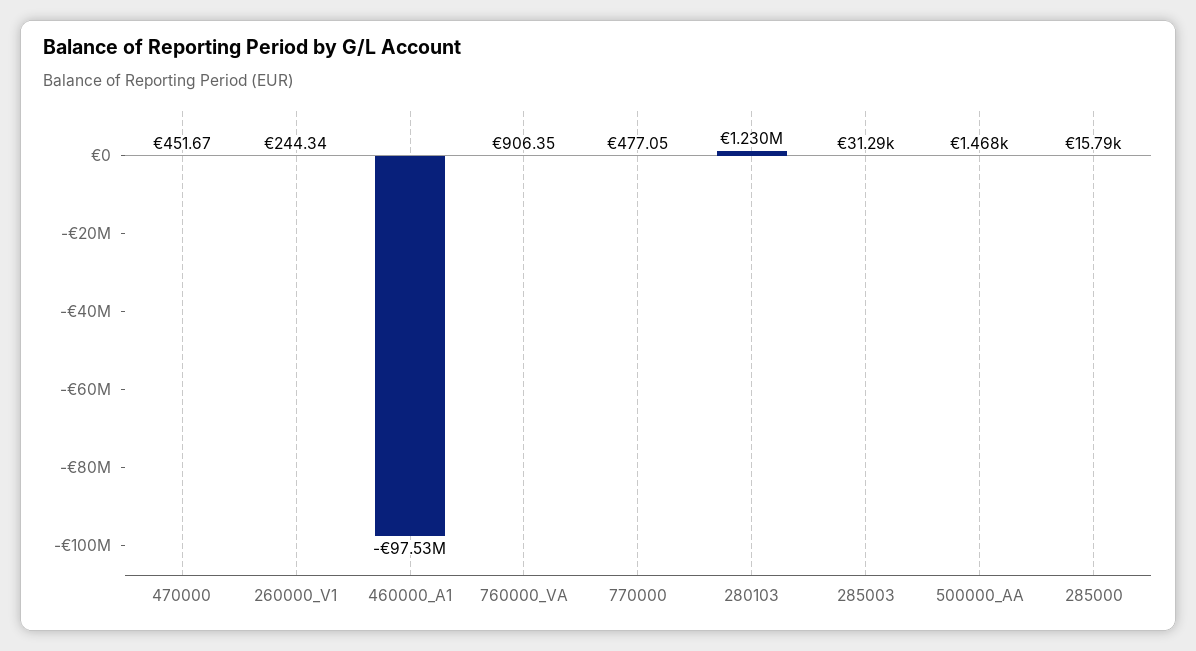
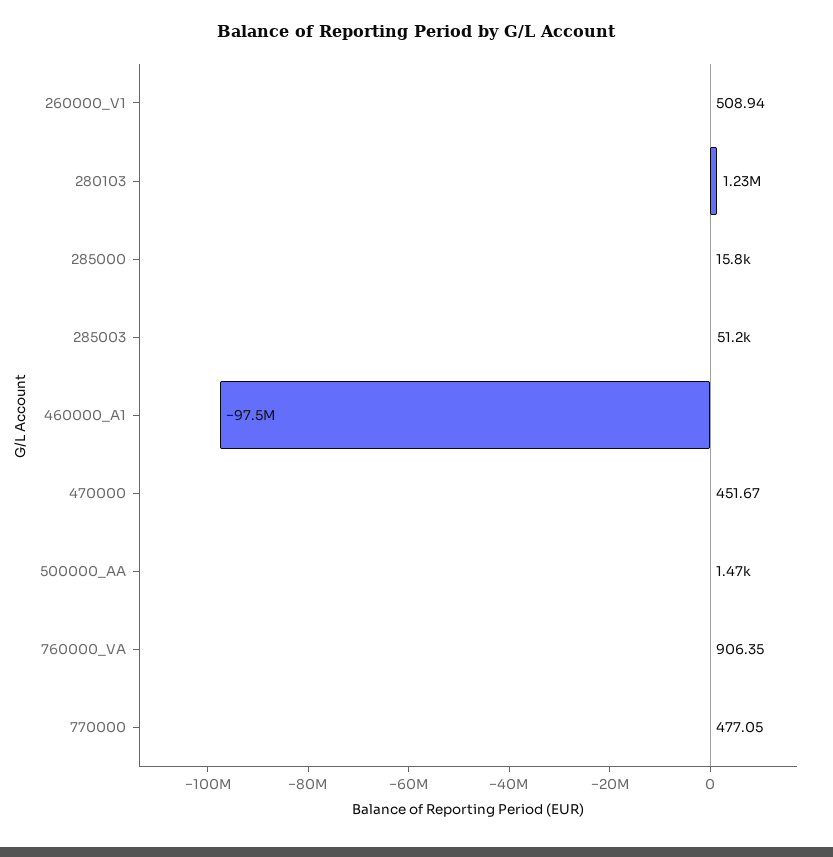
260000_V1: 244.34 -> 508.94
285003: 31290 -> 51200

